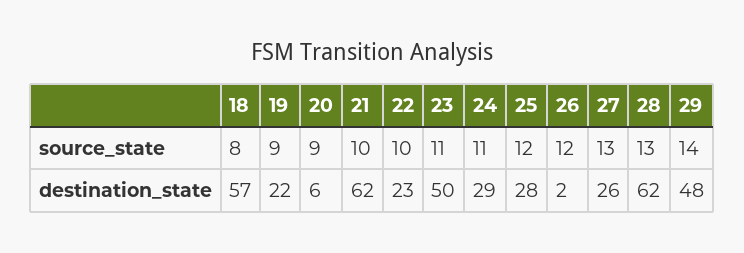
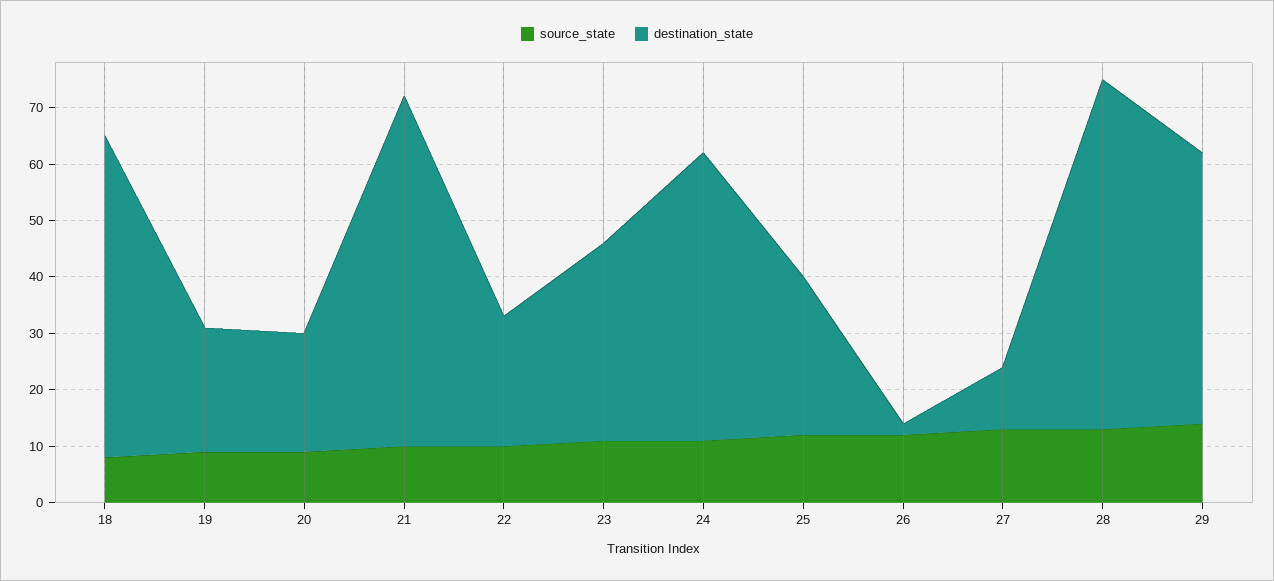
destination_state, 20: 6 -> 20
destination_state, 23: 50 -> 35
destination_state, 24: 29 -> 50
destination_state, 27: 26 -> 10

